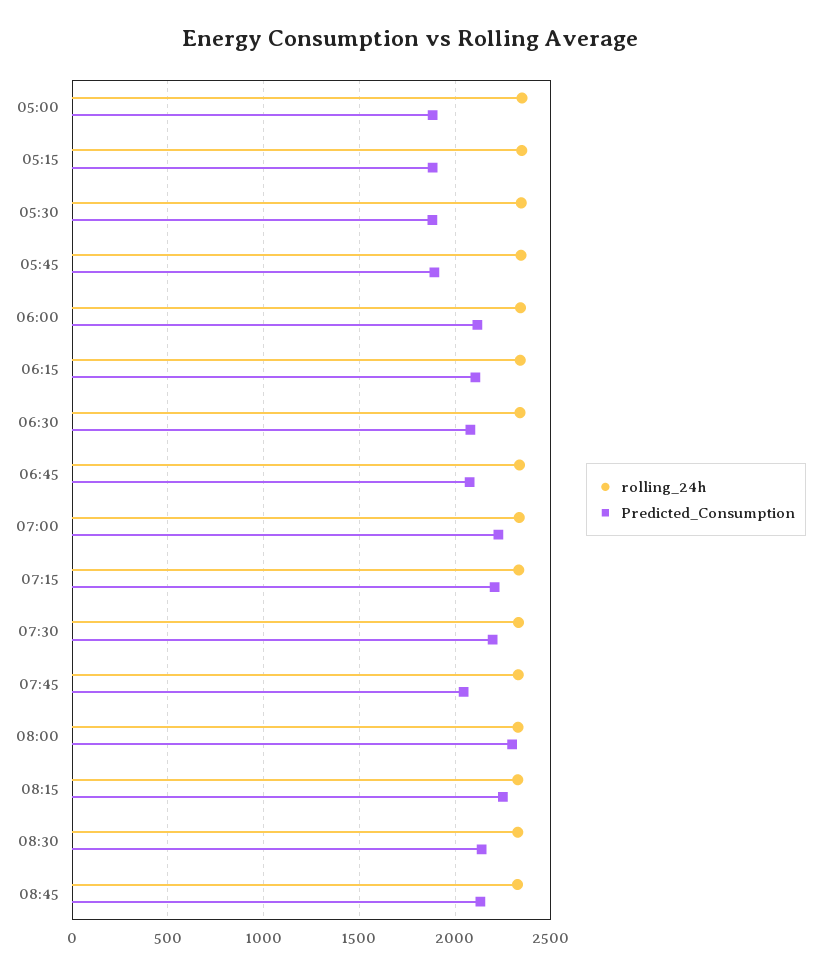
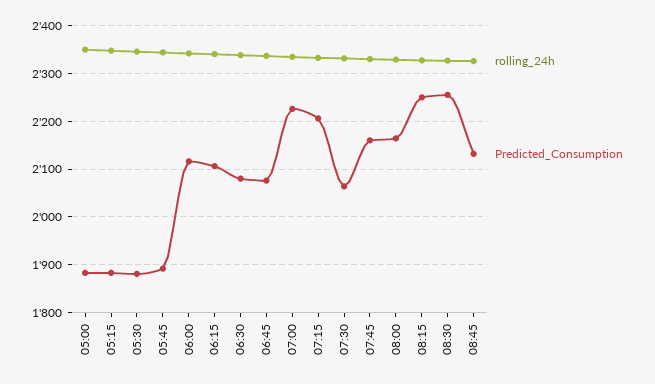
Predicted_Consumption, 07:30: 2200 -> 2060
Predicted_Consumption, 07:45: 2050 -> 2160
Predicted_Consumption, 08:00: 2300 -> 2160
Predicted_Consumption, 08:30: 2150 -> 2260

